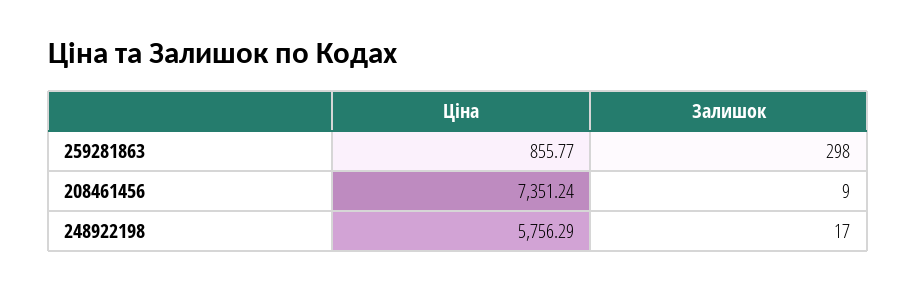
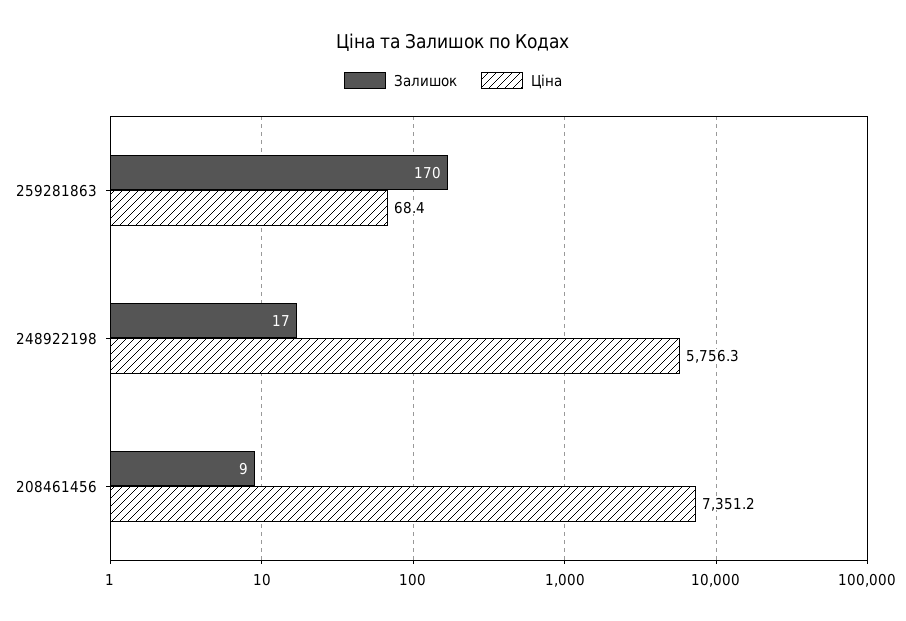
Ціна, 259281863: 855.77 -> 68.4
Залишок, 259281863: 298 -> 170

